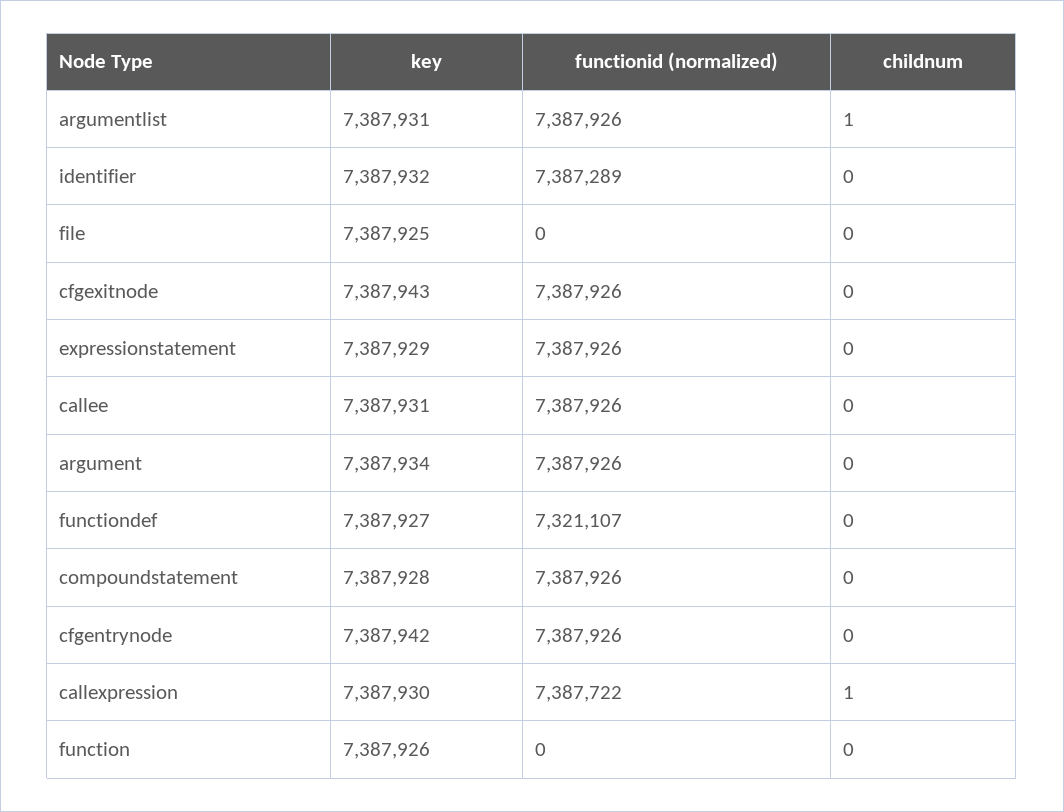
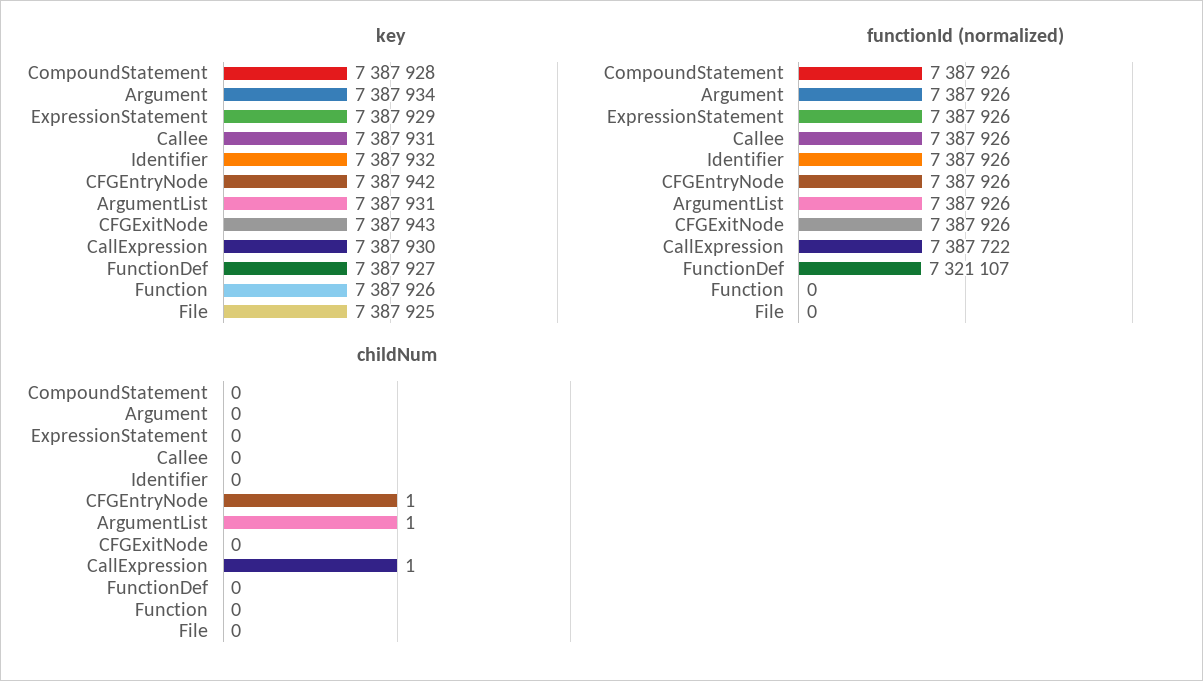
functionid (normalized), identifier: 7387289 -> 7387926
childnum, cfgentrynode: 0 -> 1

